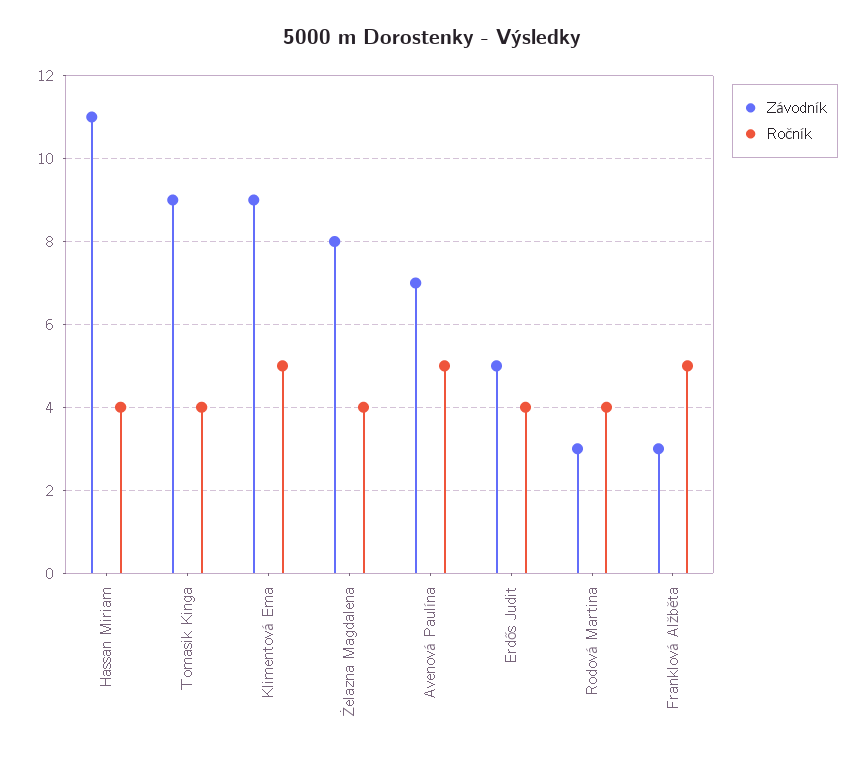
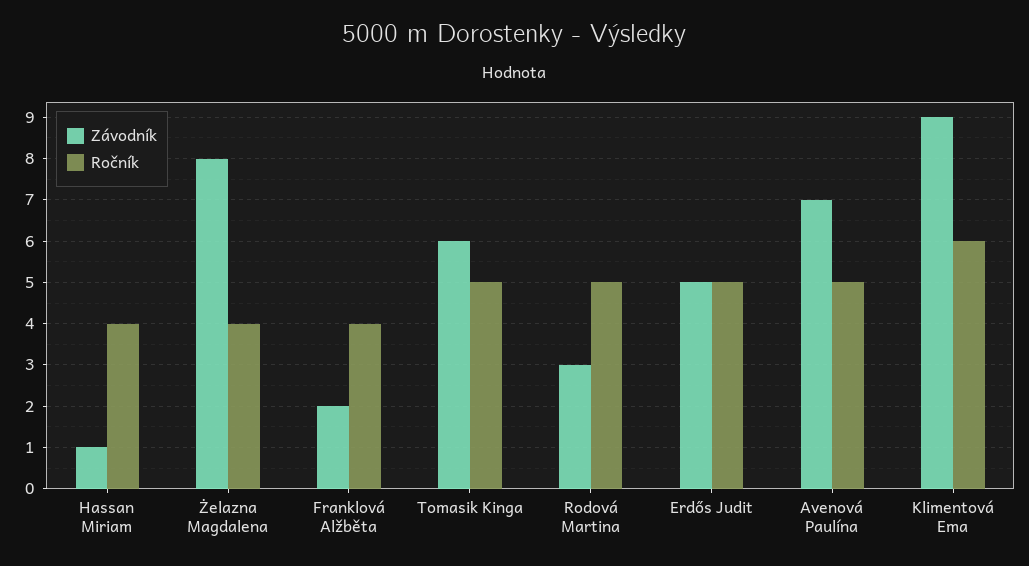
Závodník, Hassan Miriam: 11 -> 1
Závodník, Tomasik Kinga: 9 -> 6
Ročník, Tomasik Kinga: 4 -> 5
Ročník, Klimentová Ema: 5 -> 6
Ročník, Erdős Judit: 4 -> 5
Ročník, Rodová Martina: 4 -> 5
Závodník, Franklová Alžběta: 3 -> 2
Ročník, Franklová Alžběta: 5 -> 4

